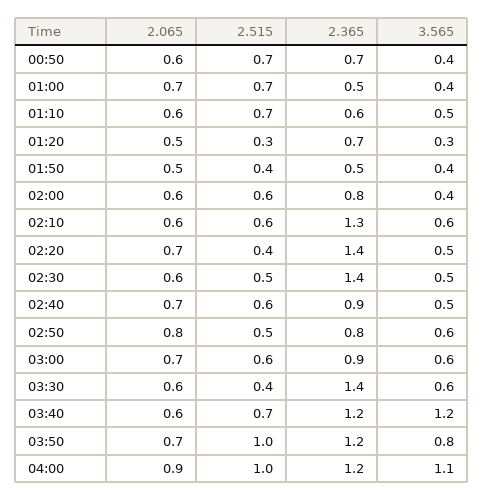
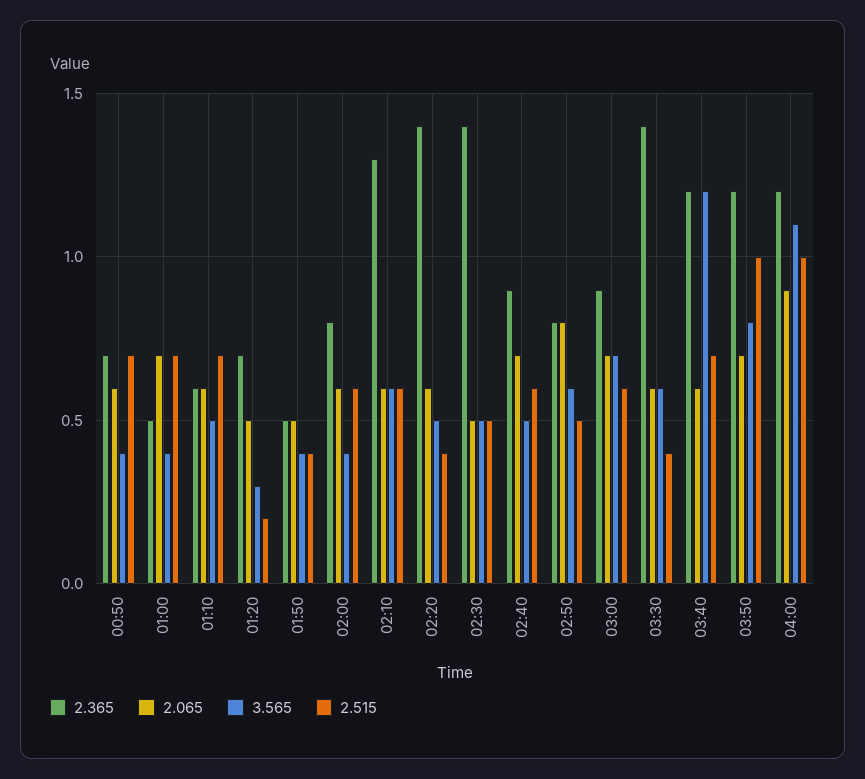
2.515, 01:20: 0.3 -> 0.2
2.065, 02:20: 0.7 -> 0.6
2.065, 02:30: 0.6 -> 0.5
3.565, 03:00: 0.6 -> 0.7

